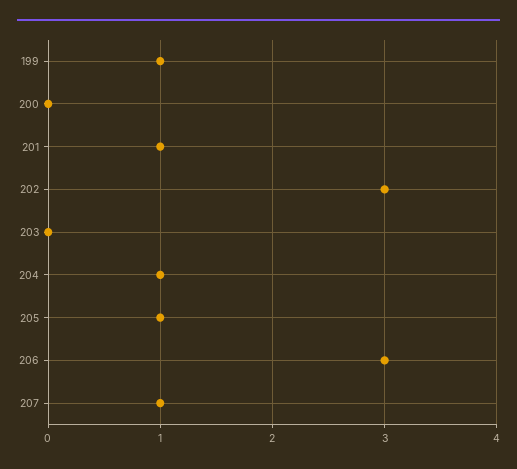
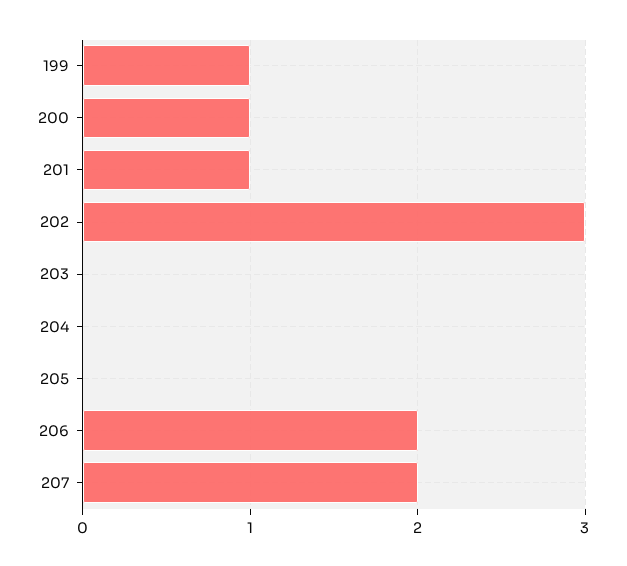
200: 0 -> 1
204: 1 -> 0
205: 1 -> 0
206: 3 -> 2
207: 1 -> 2

